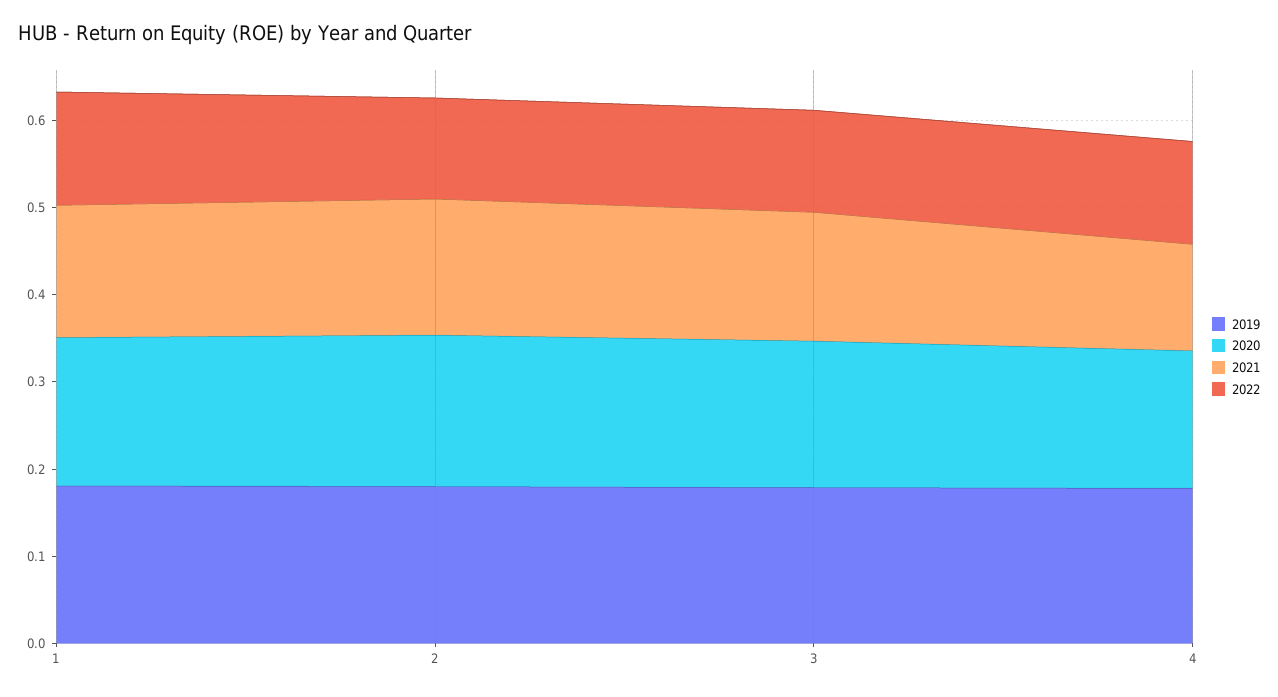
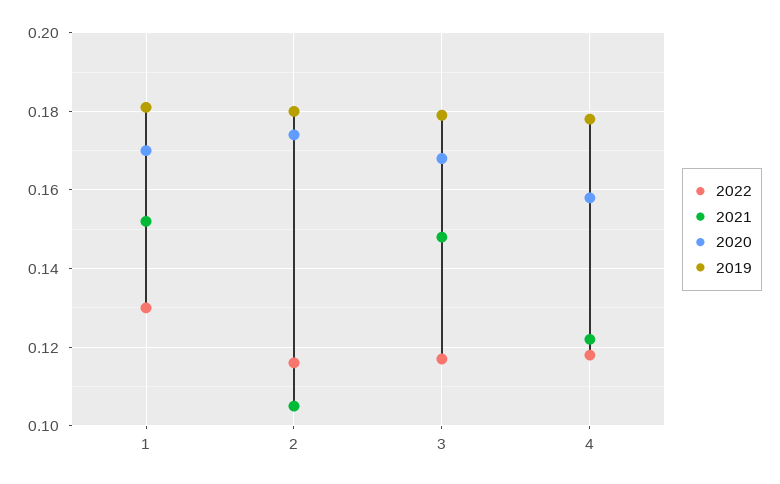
2021, 2: 0.16 -> 0.105

